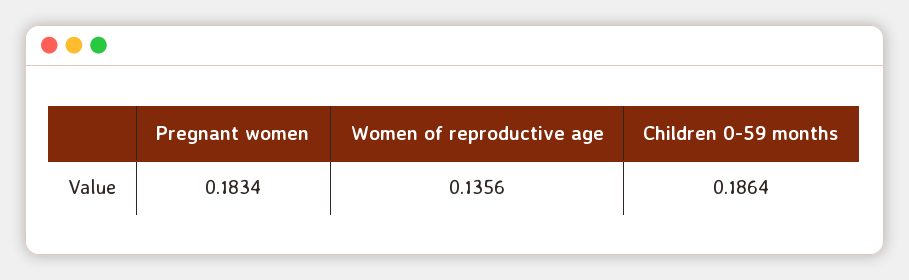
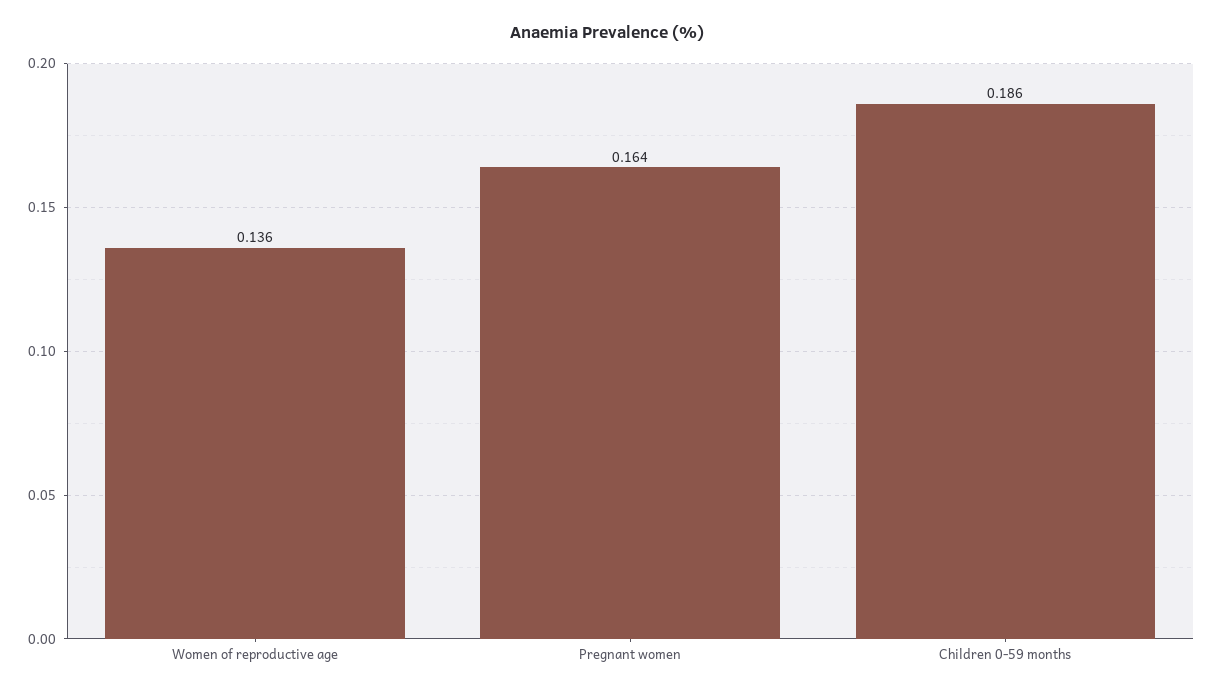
Pregnant women: 0.1834 -> 0.164

